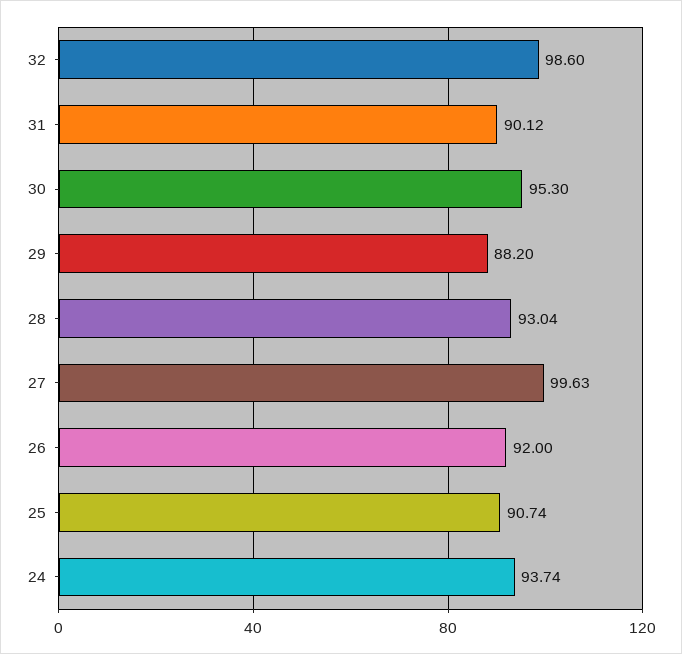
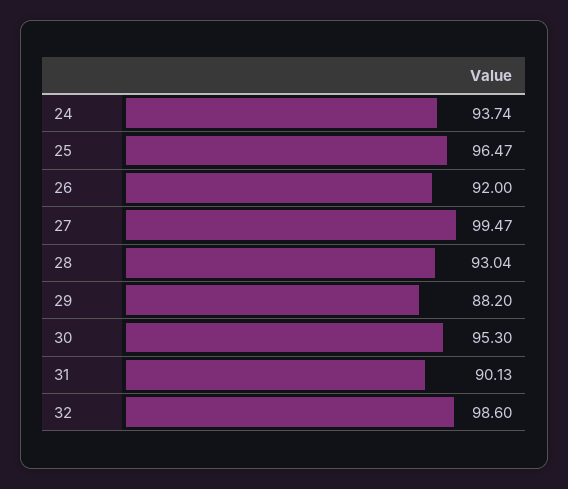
31: 90.12 -> 90.13
27: 99.63 -> 99.47
25: 90.74 -> 96.47

